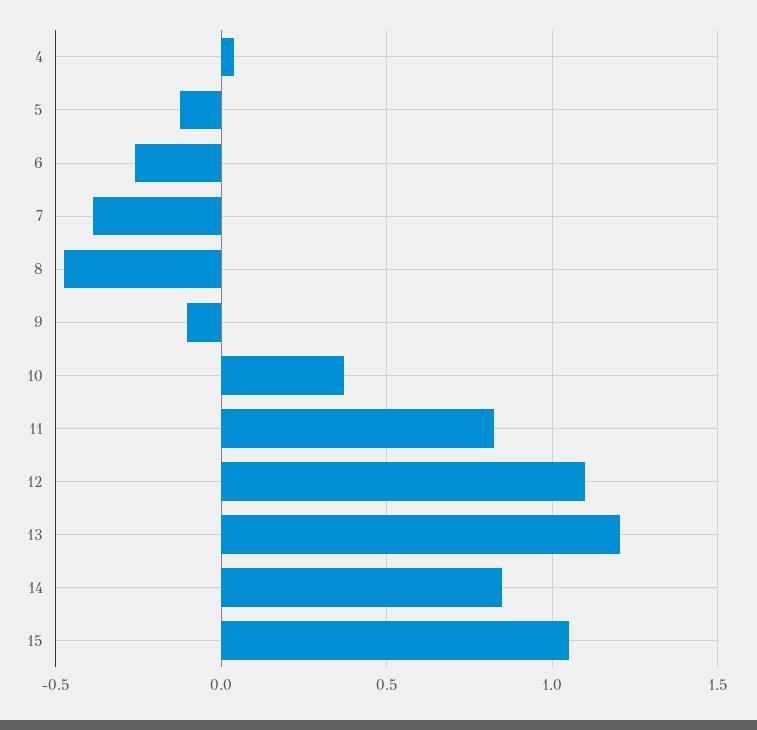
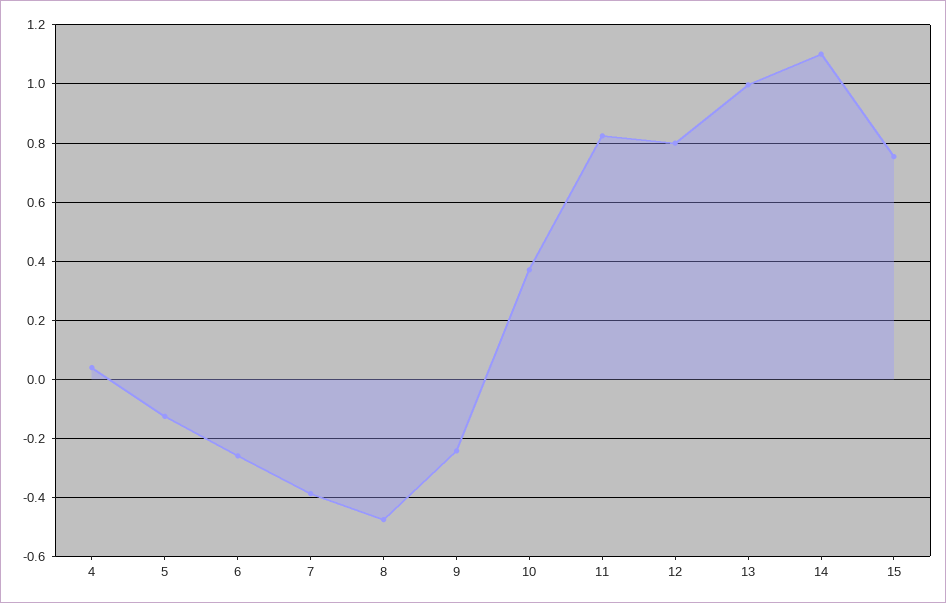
9: -0.1 -> -0.25
12: 1.1 -> 0.8
13: 1.2 -> 1
14: 0.85 -> 1.1
15: 1.05 -> 0.75

